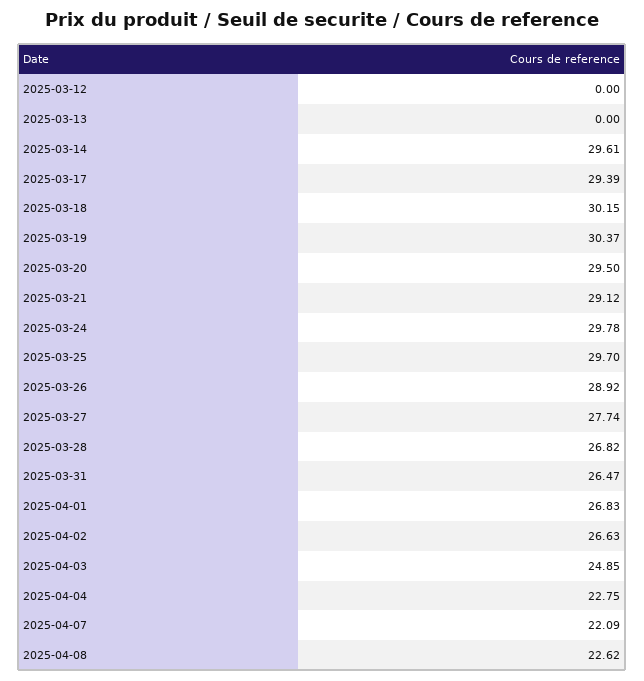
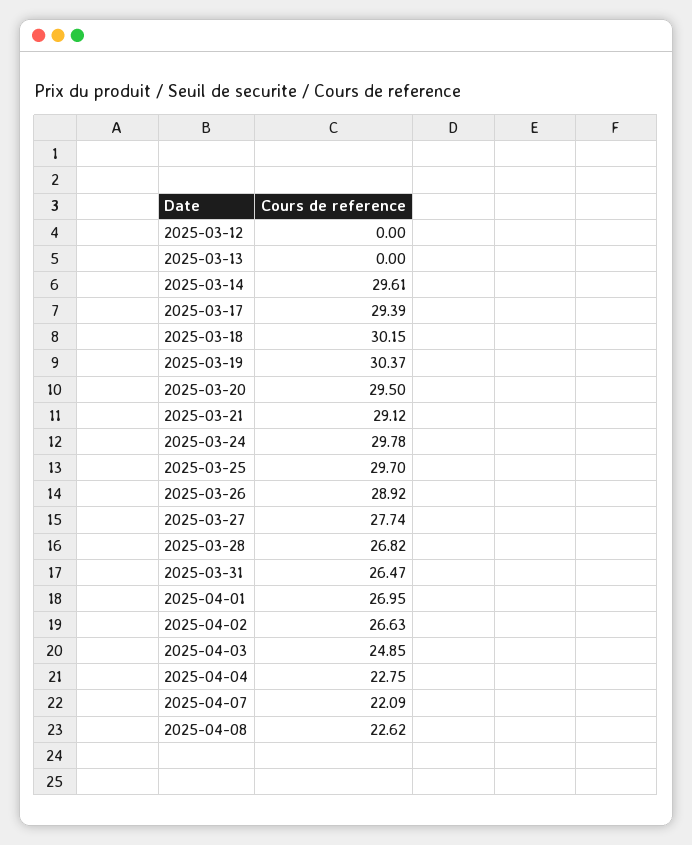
2025-04-01: 26.83 -> 26.95

